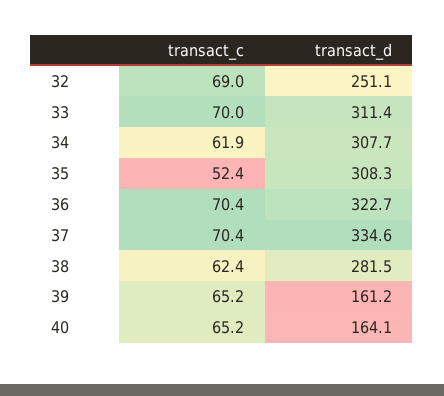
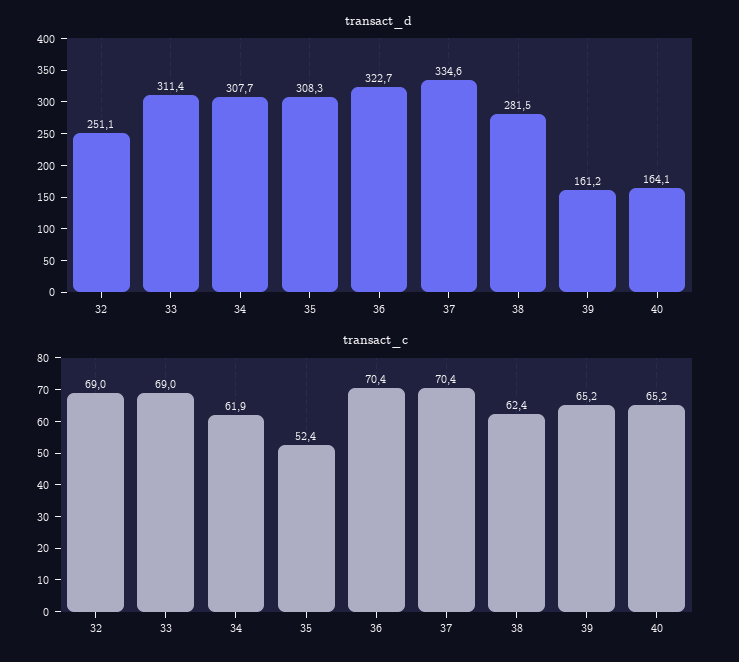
transact_c, 33: 70 -> 69

